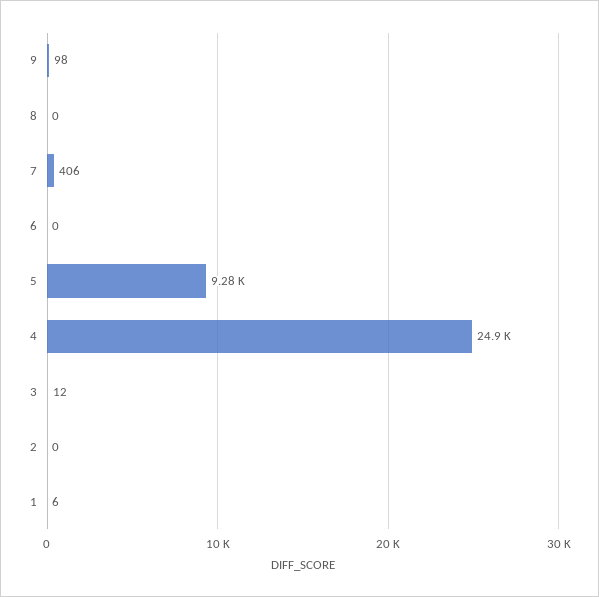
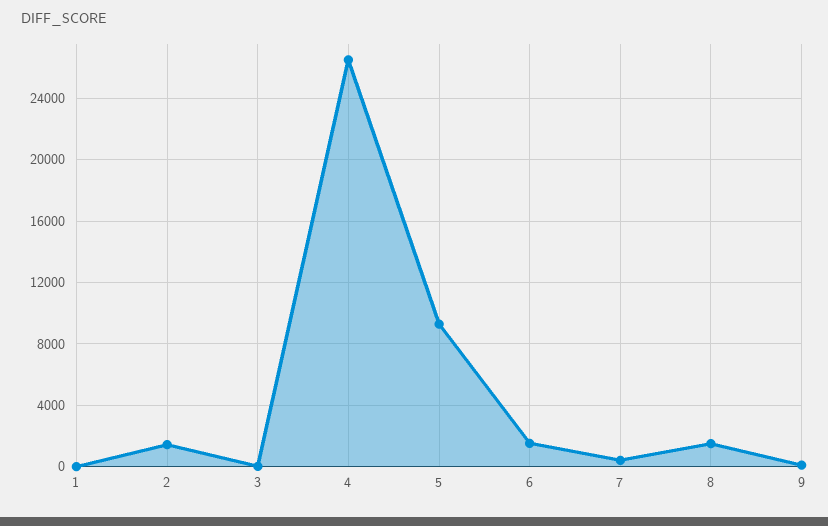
8: 0 -> 1500
6: 0 -> 1500
4: 24900 -> 26500
2: 0 -> 1500

